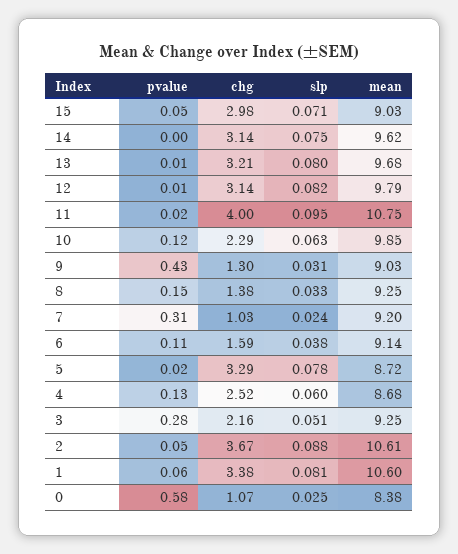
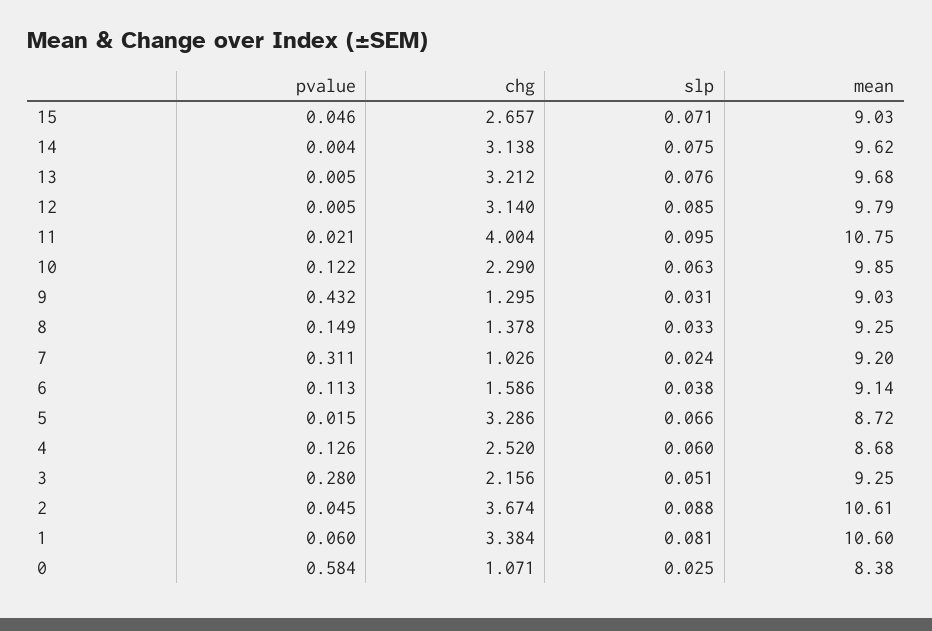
chg, 15: 2.98 -> 2.657
slp, 13: 0.08 -> 0.076
slp, 12: 0.082 -> 0.085
slp, 5: 0.078 -> 0.066

